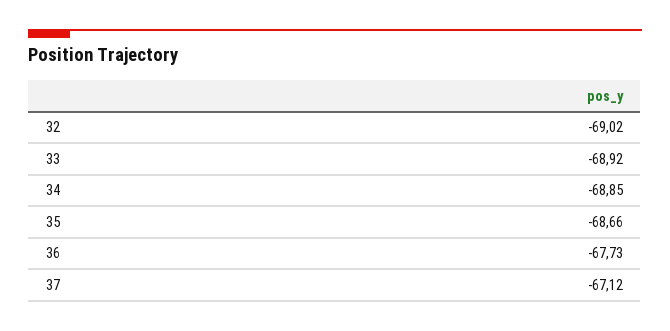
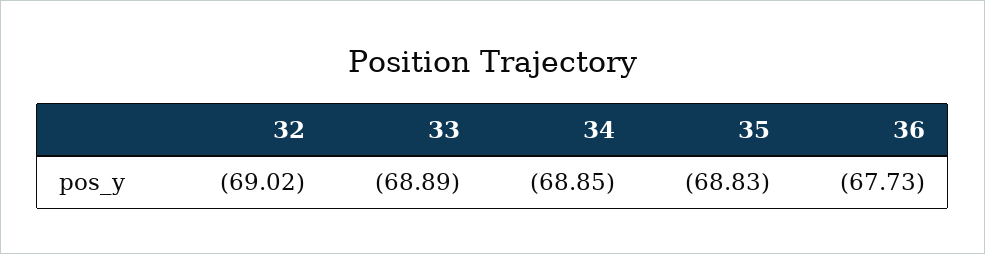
33: -68.92 -> -68.89
35: -68.66 -> -68.83
37: -67.12 -> none

